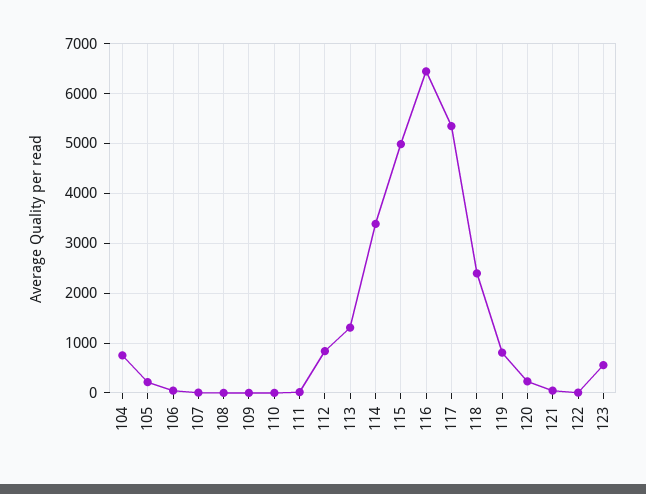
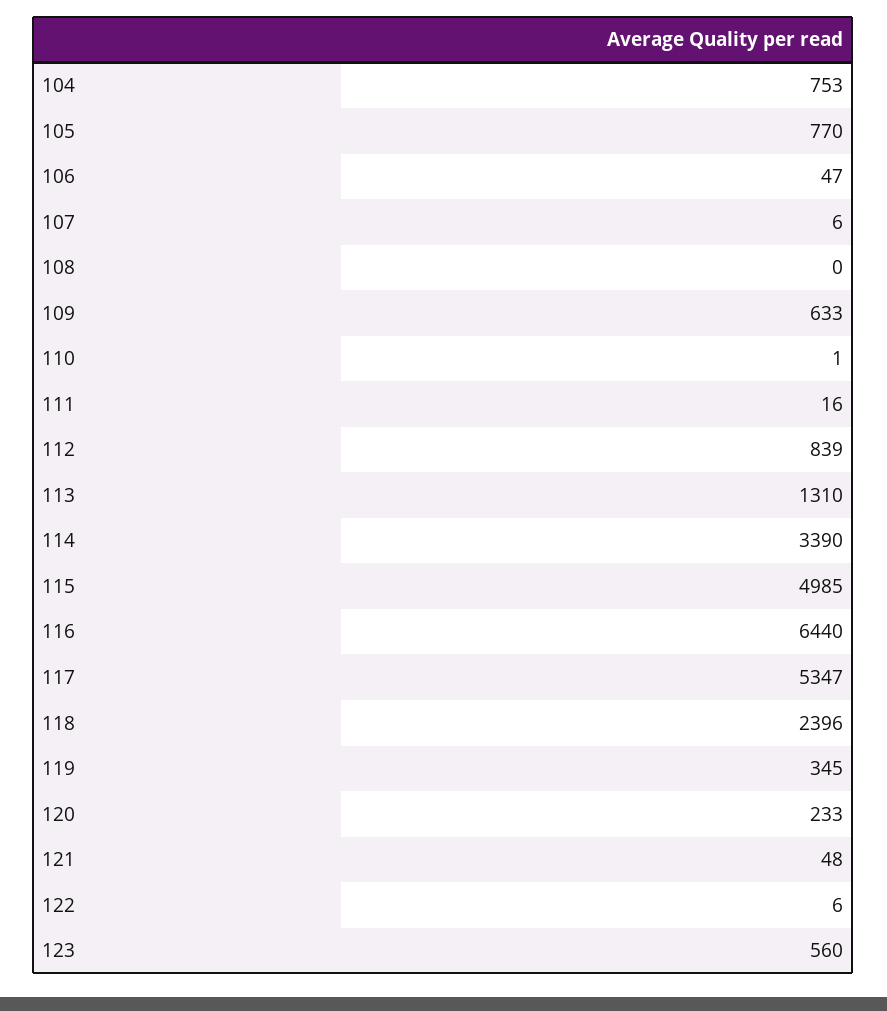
105: 200 -> 770
109: 0 -> 633
119: 800 -> 345

